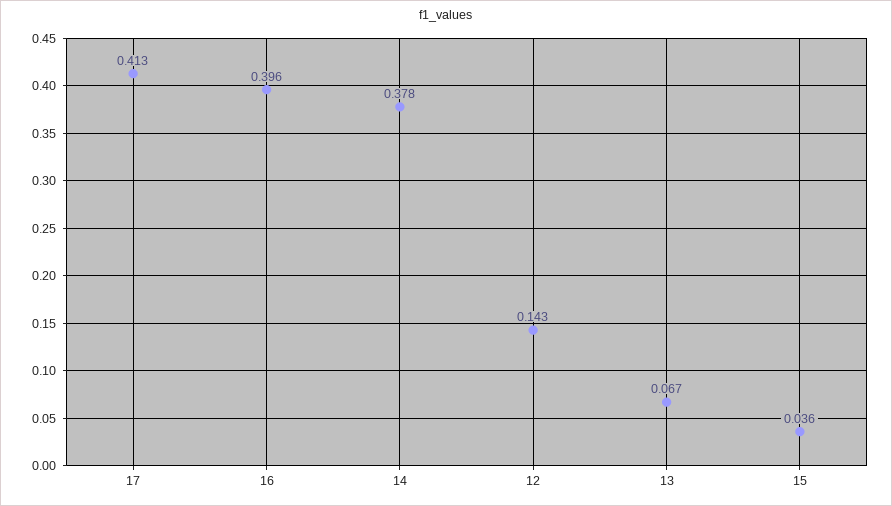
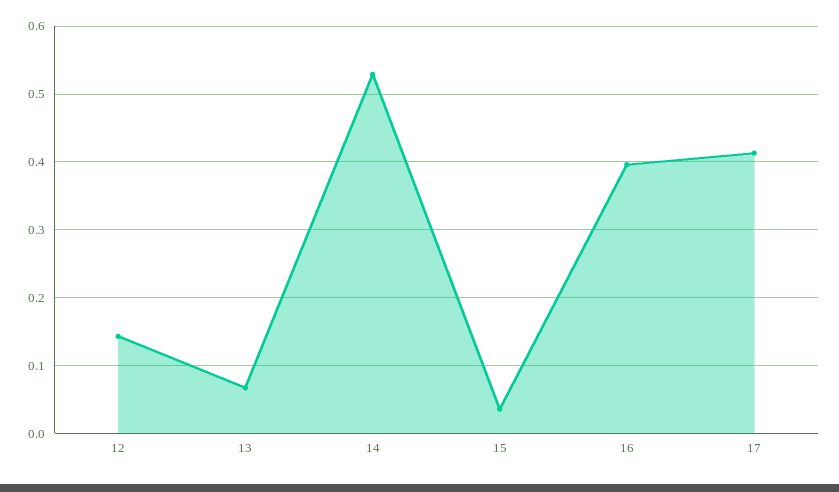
14: 0.378 -> 0.53

